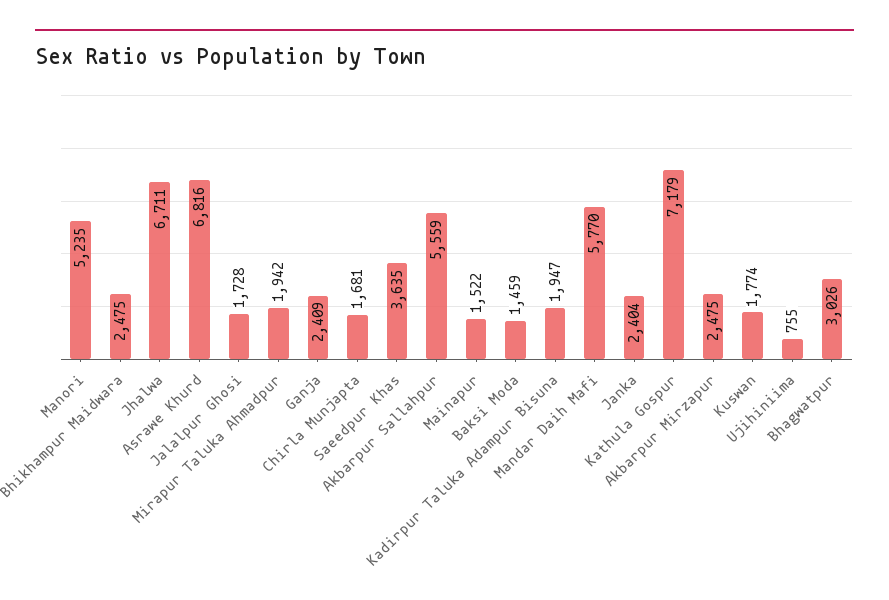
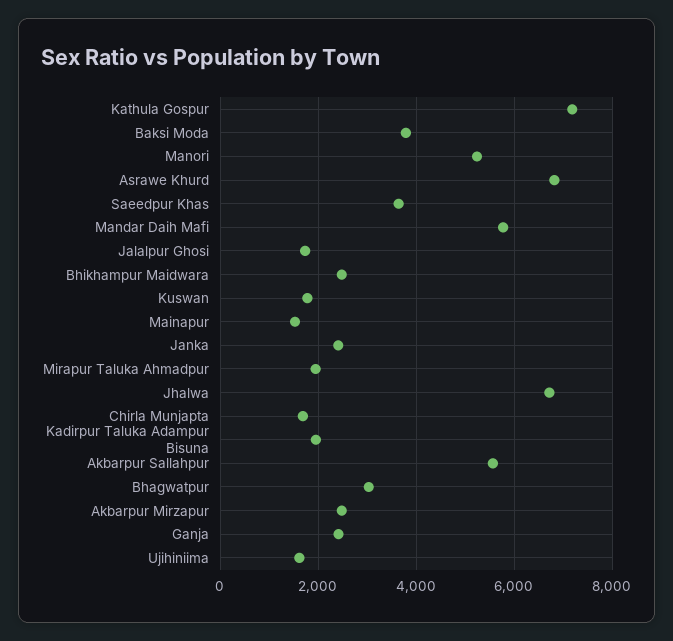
Baksi Moda: 1459 -> 3800
Ujihiniima: 755 -> 1600

